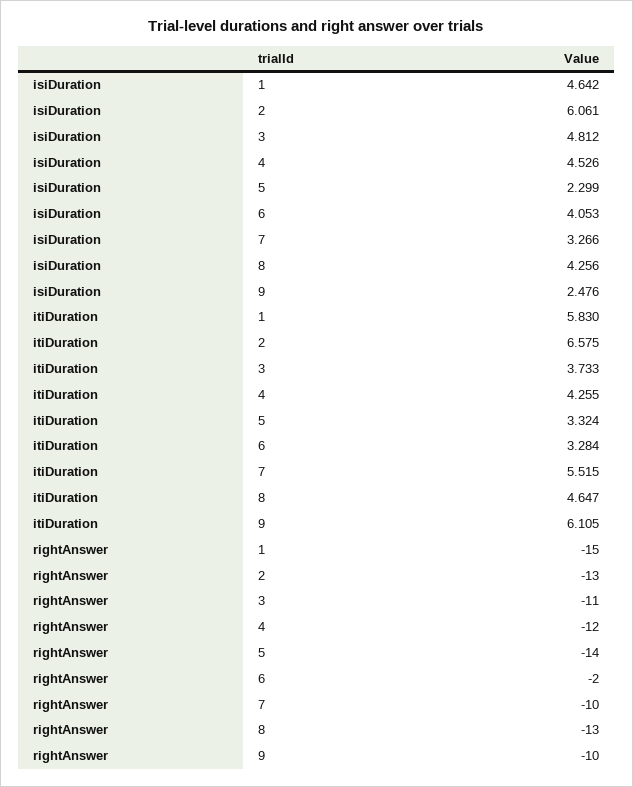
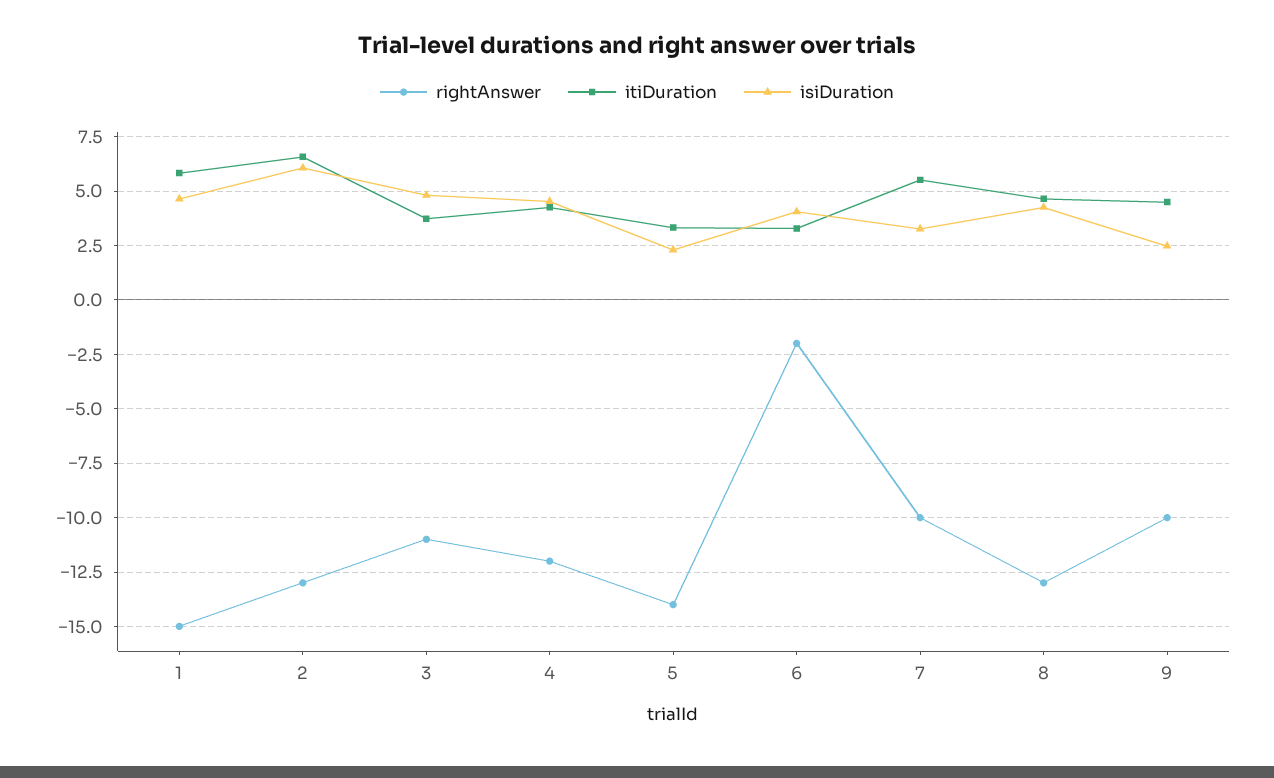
itiDuration, 9: 6.105 -> 4.5

